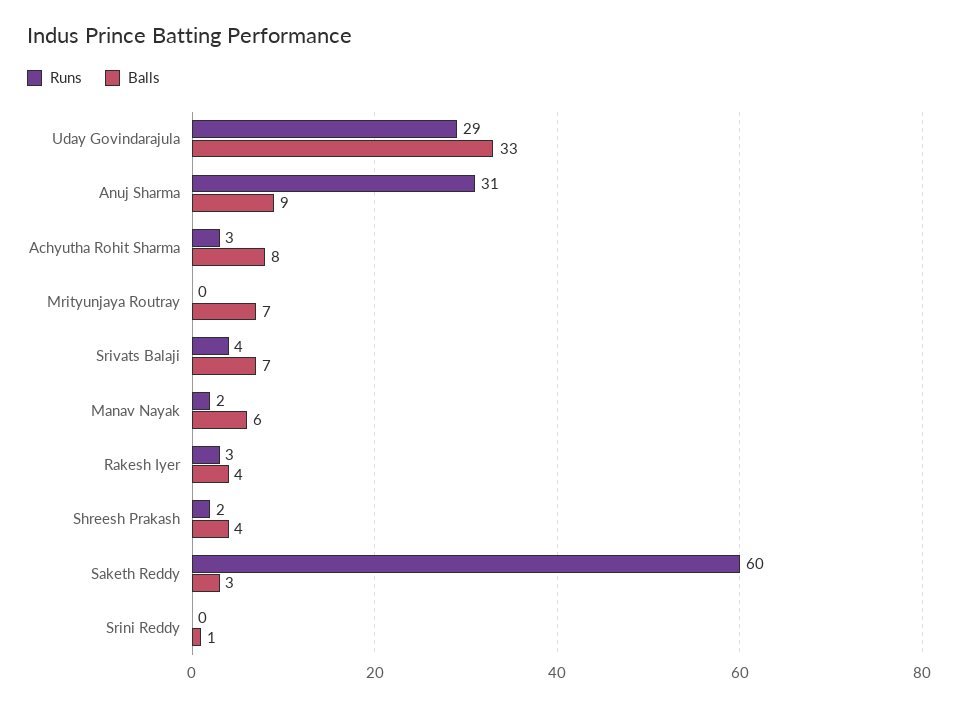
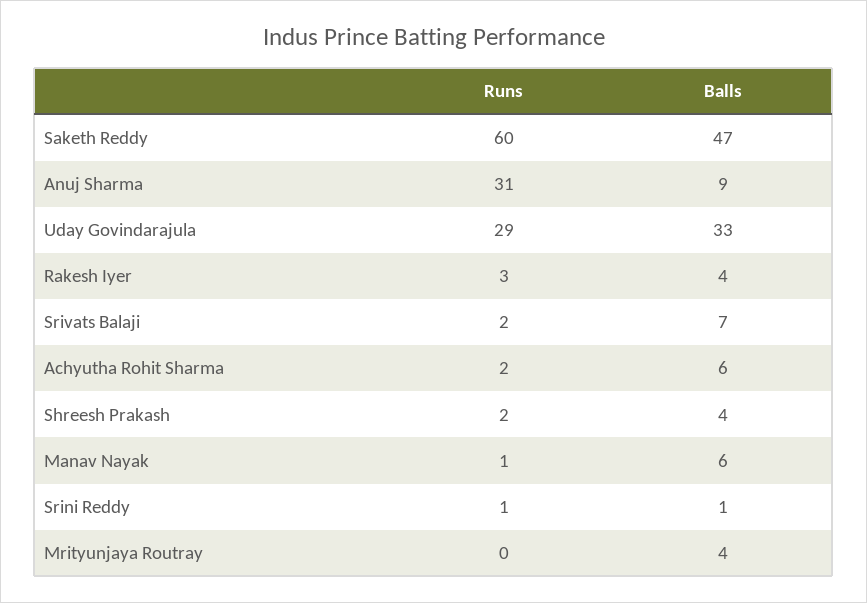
Runs, Achyutha Rohit Sharma: 3 -> 2
Balls, Achyutha Rohit Sharma: 8 -> 6
Balls, Mrityunjaya Routray: 7 -> 4
Runs, Srivats Balaji: 4 -> 2
Runs, Manav Nayak: 2 -> 1
Balls, Saketh Reddy: 3 -> 47
Runs, Srini Reddy: 0 -> 1

